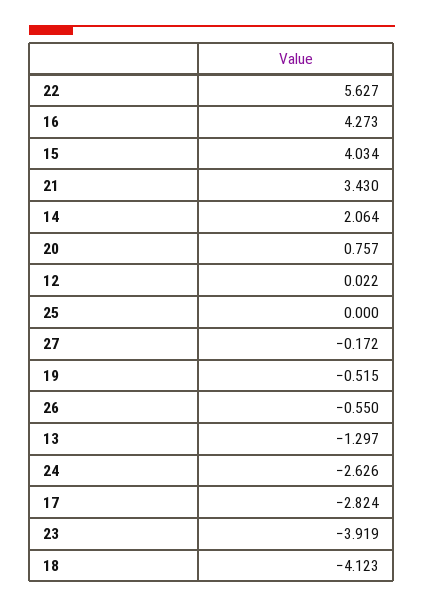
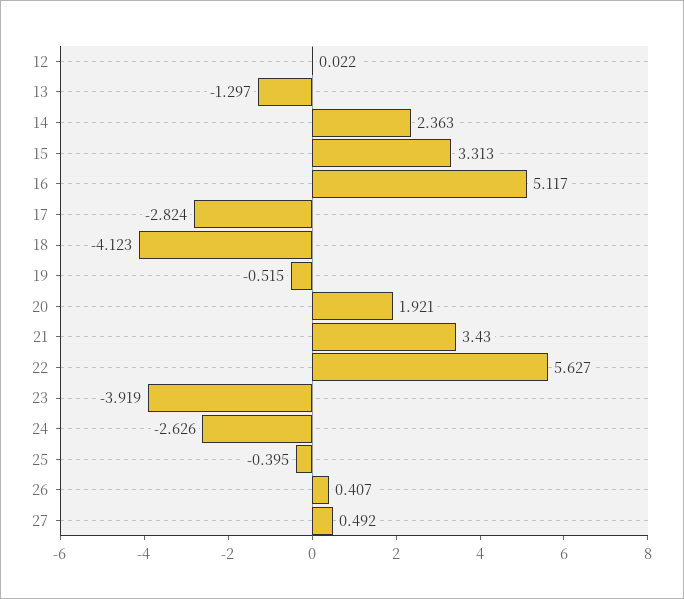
16: 4.273 -> 5.117
15: 4.034 -> 3.313
14: 2.064 -> 2.363
20: 0.757 -> 1.921
25: 0 -> -0.395
27: -0.172 -> 0.492
26: -0.55 -> 0.407

